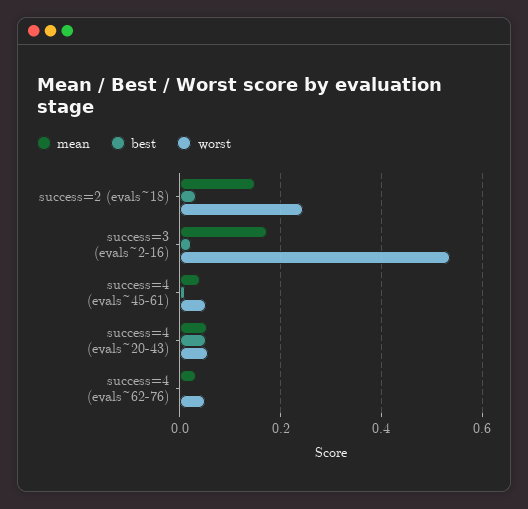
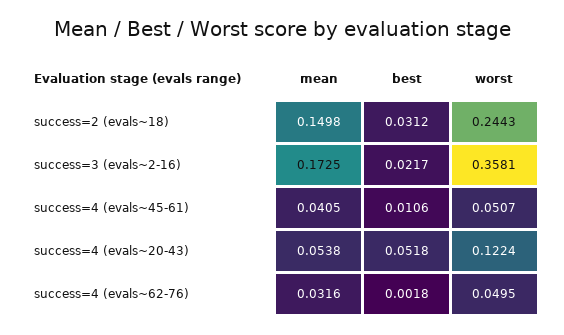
worst, success=3 (evals~2-16): 0.54 -> 0.3581
worst, success=4 (evals~20-43): 0.06 -> 0.1224

